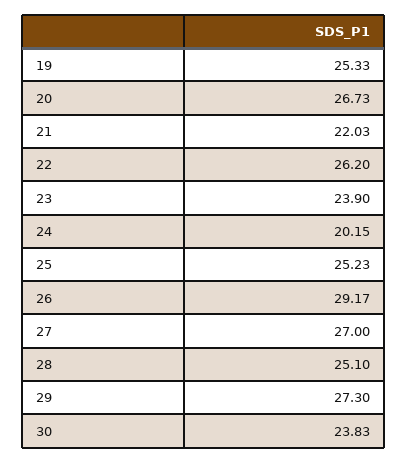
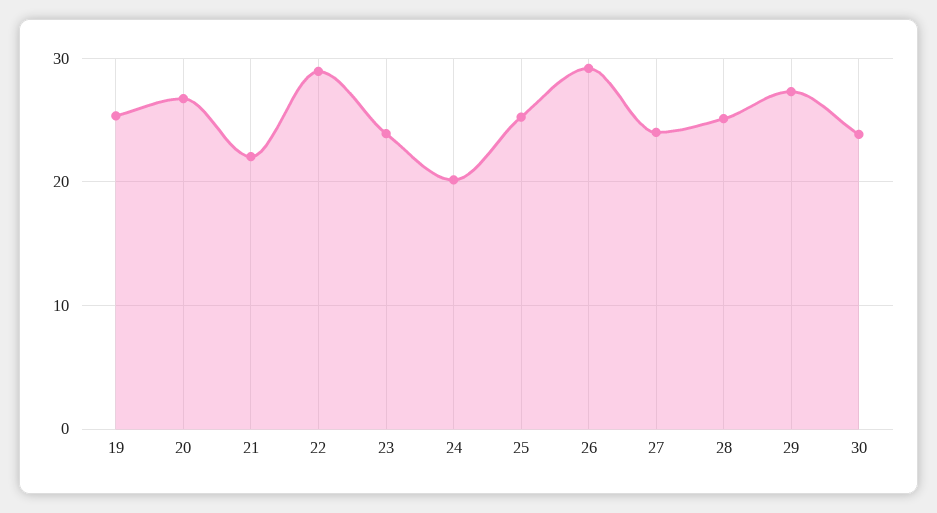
22: 26.2 -> 29
27: 27 -> 24

